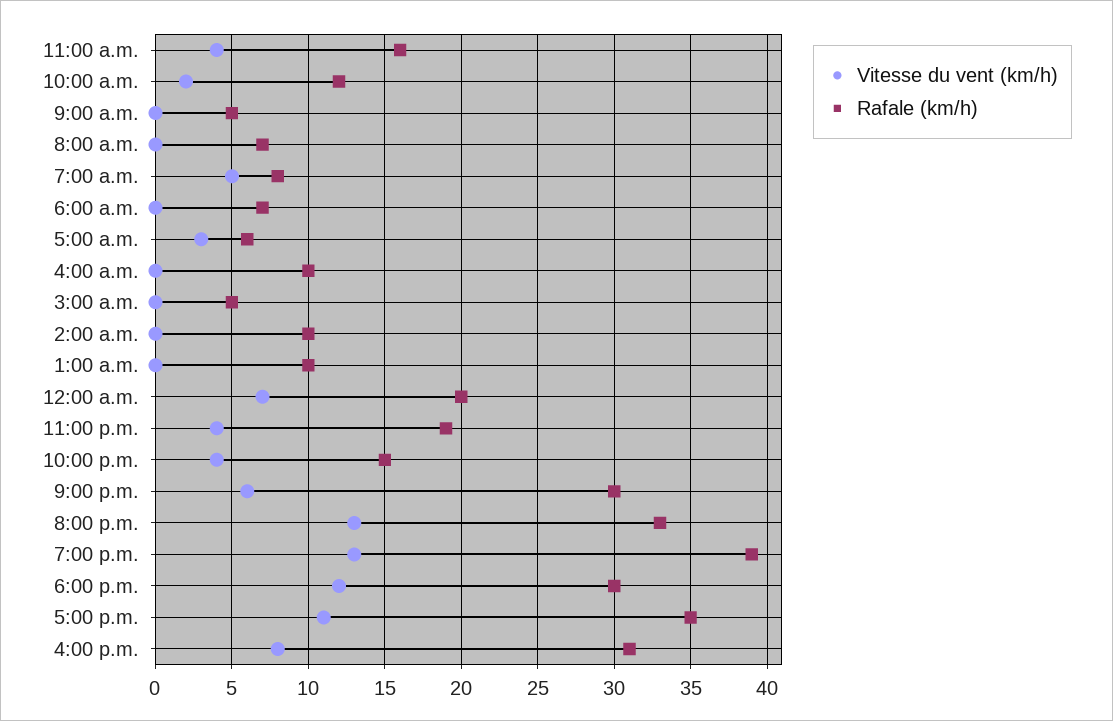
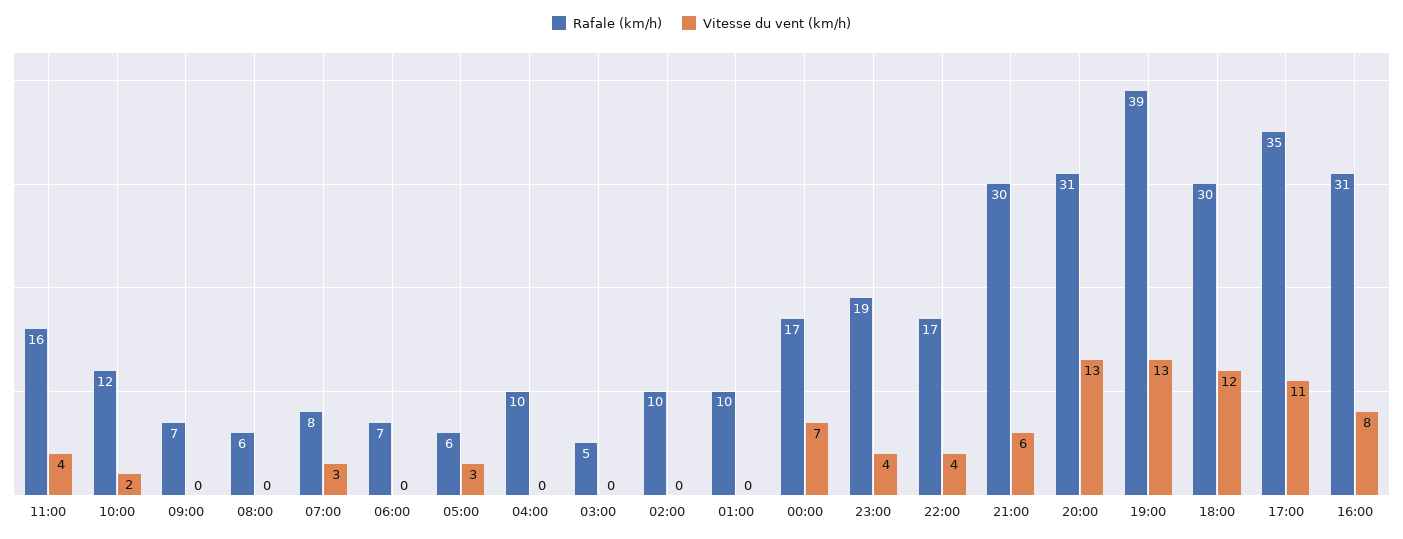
Rafale (km/h), 9:00 a.m.: 5 -> 7
Rafale (km/h), 8:00 a.m.: 7 -> 6
Vitesse du vent (km/h), 7:00 a.m.: 5 -> 3
Rafale (km/h), 12:00 a.m.: 20 -> 17
Rafale (km/h), 10:00 p.m.: 15 -> 17
Rafale (km/h), 8:00 p.m.: 33 -> 31

